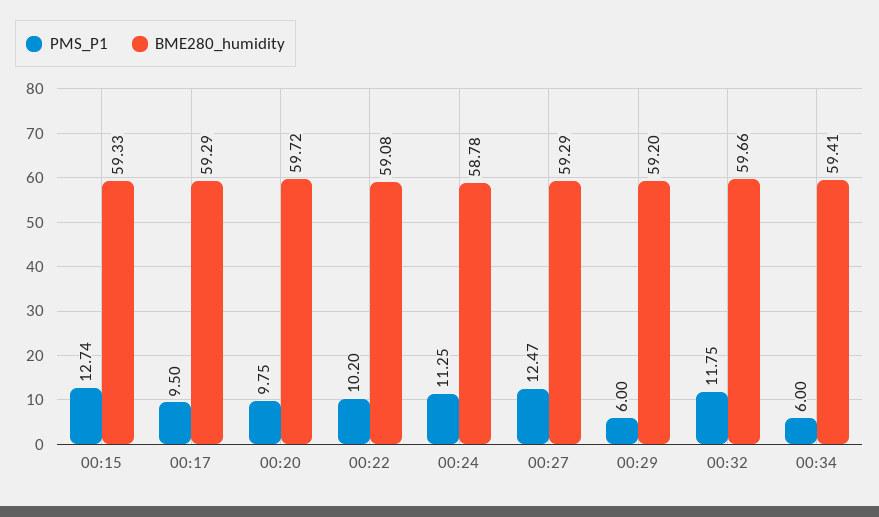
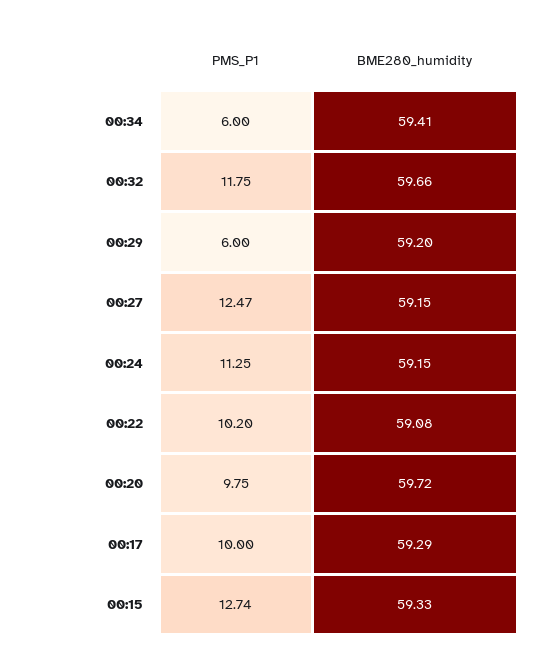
PMS_P1, 00:17: 9.5 -> 10
BME280_humidity, 00:24: 58.78 -> 59.15
BME280_humidity, 00:27: 59.29 -> 59.15

